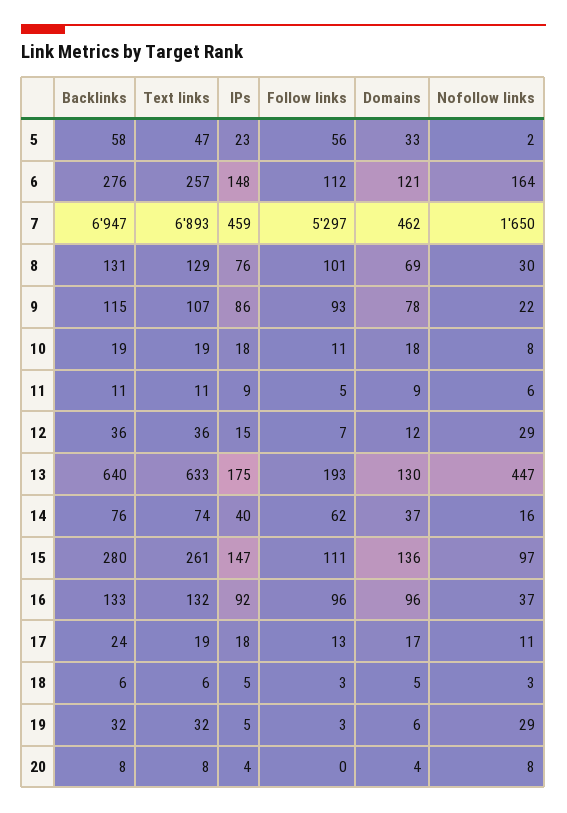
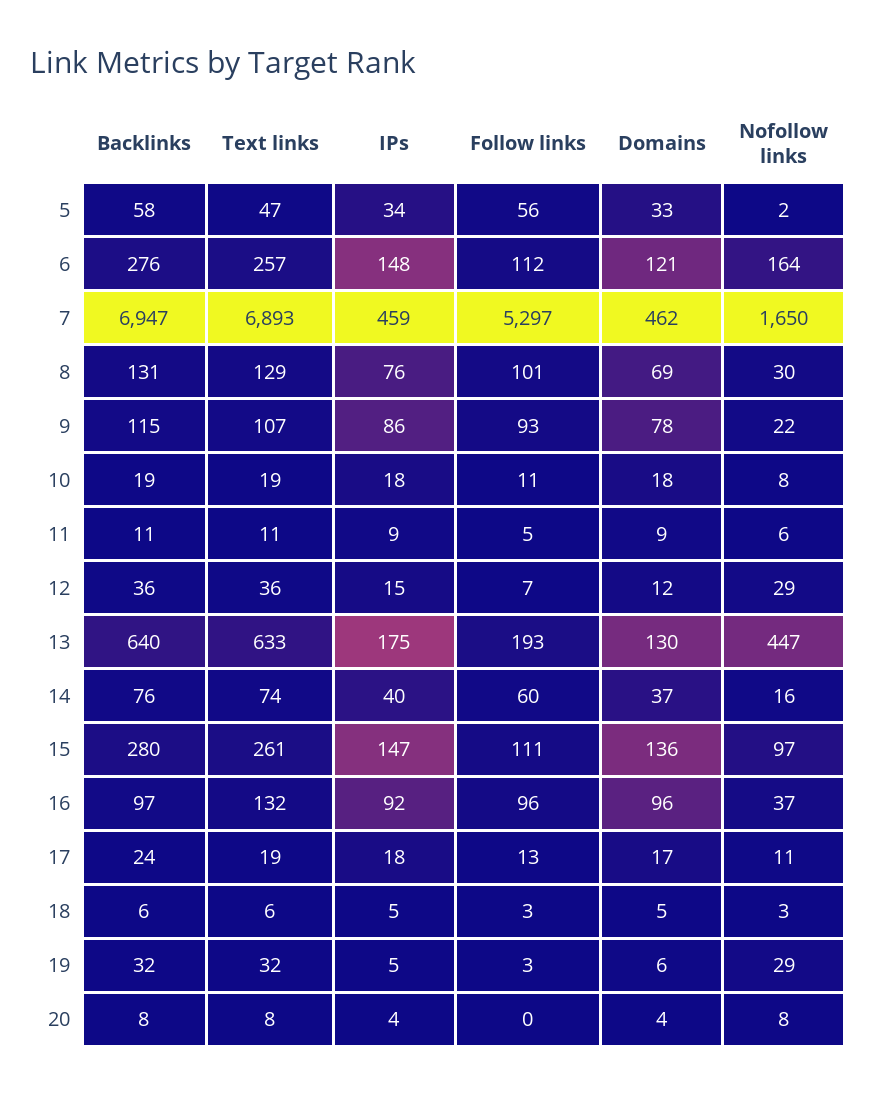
IPs, 5: 23 -> 34
Follow links, 14: 62 -> 60
Backlinks, 16: 133 -> 97

